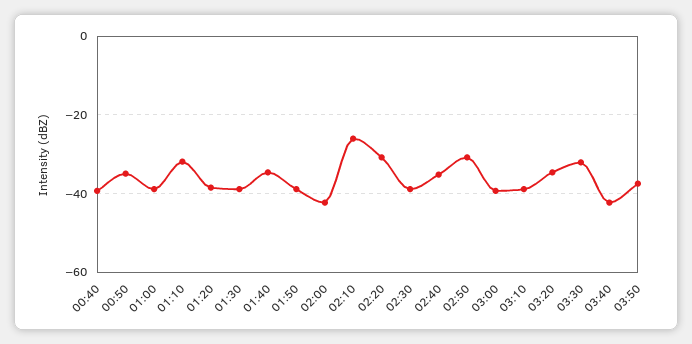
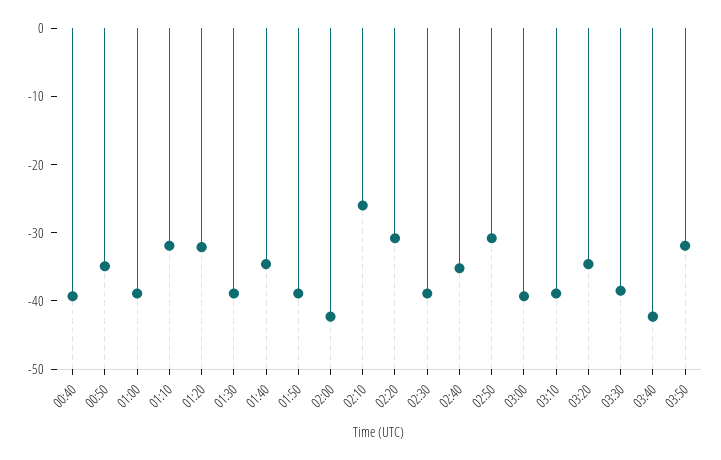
01:20: -38 -> -32
03:30: -32 -> -38
03:50: -38 -> -32

